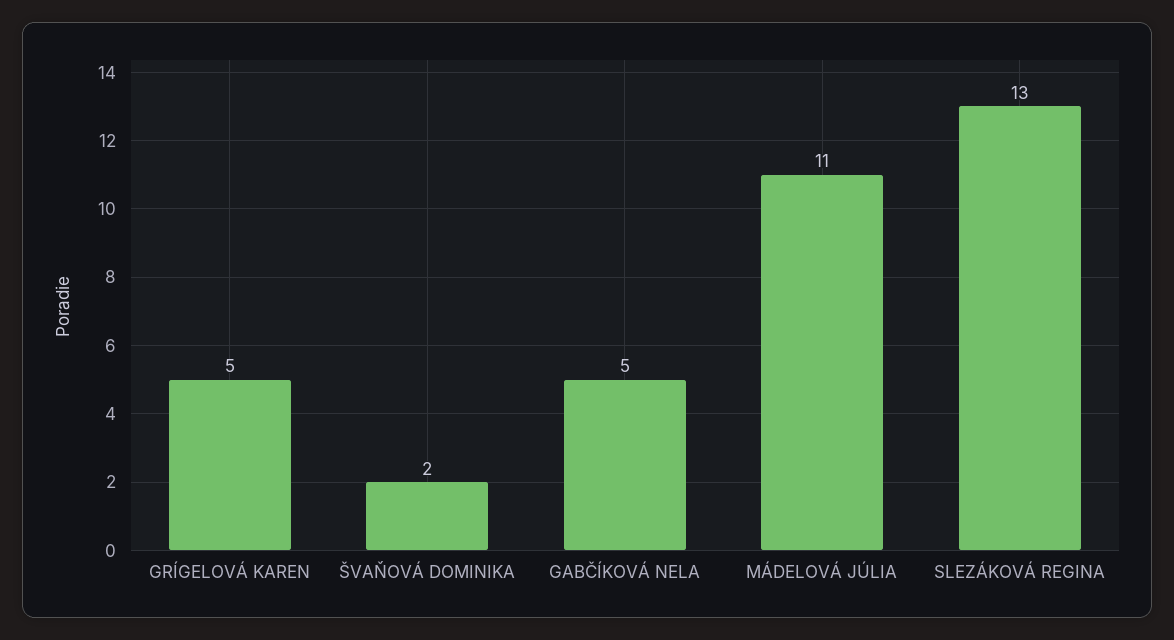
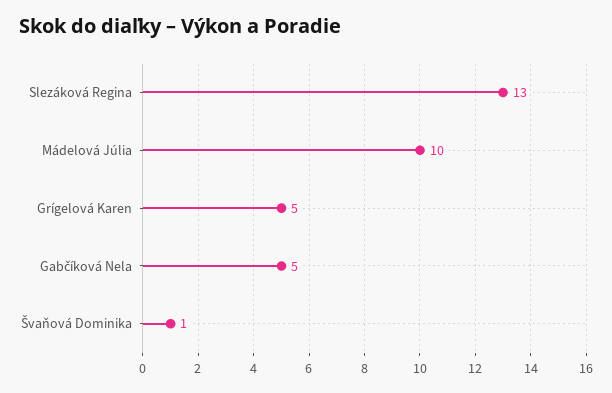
ŠVAŇOVÁ DOMINIKA: 2 -> 1
MÁDELOVÁ JÚLIA: 11 -> 10

